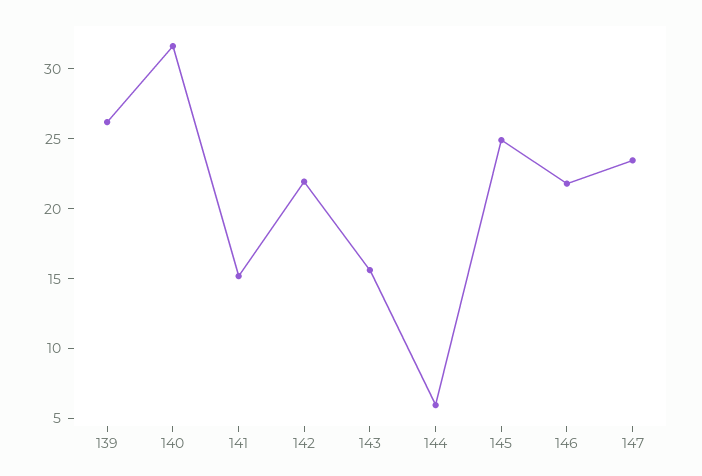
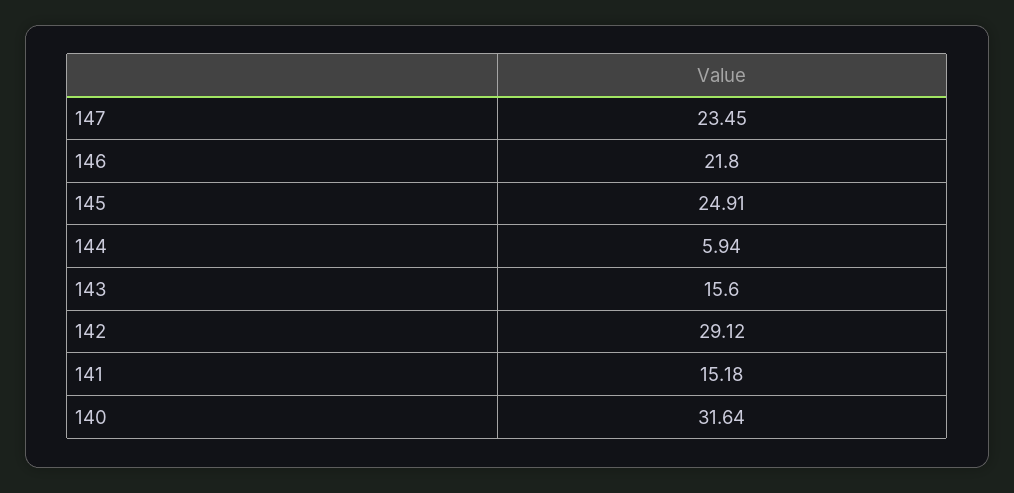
139: 26 -> none
142: 22 -> 29.12

